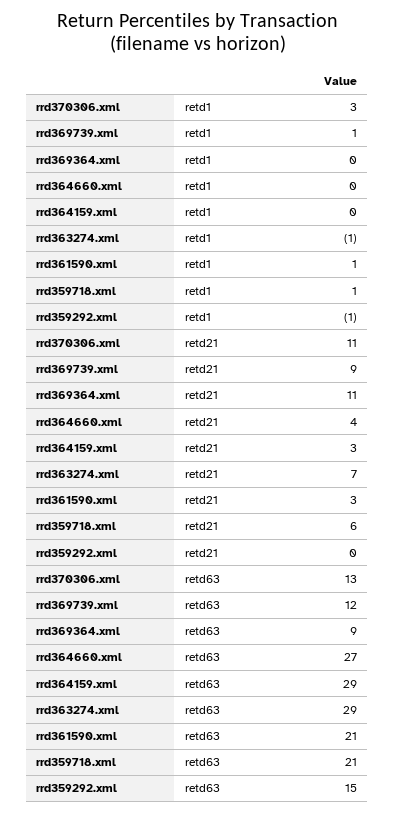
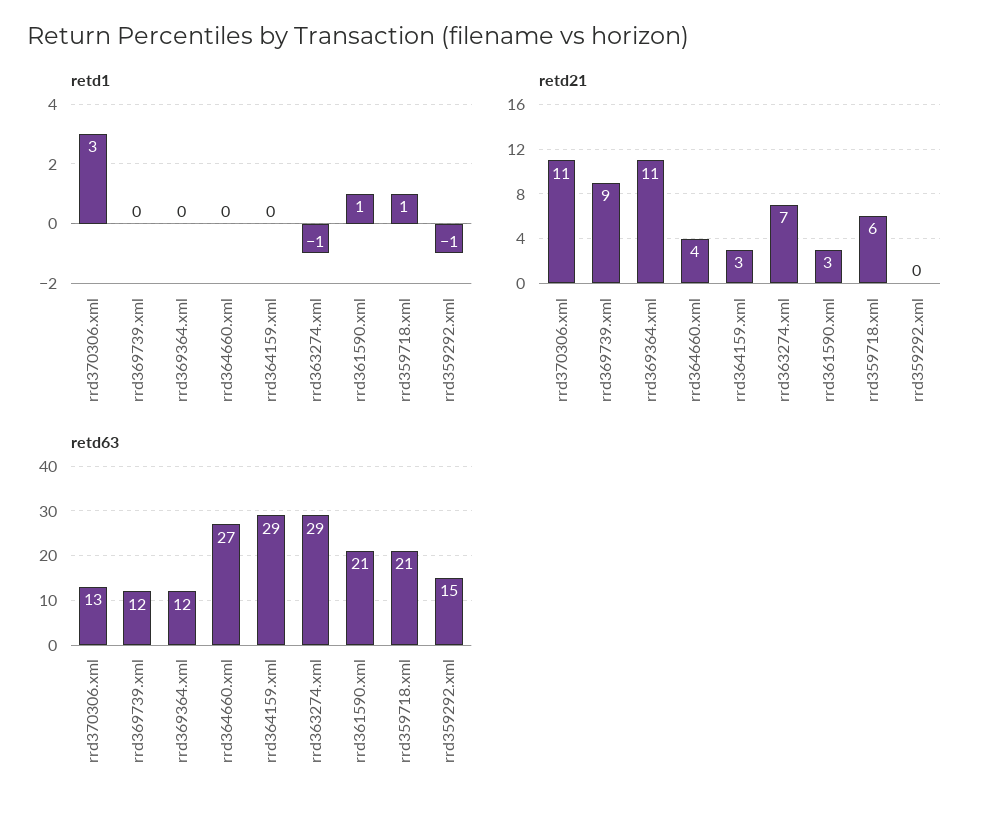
retd1, rrd369739.xml: 1 -> 0
retd63, rrd369364.xml: 9 -> 12

